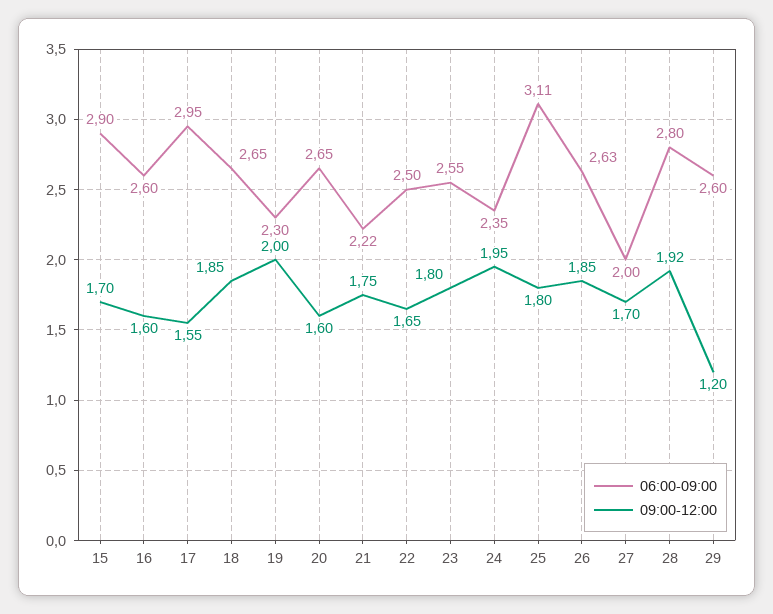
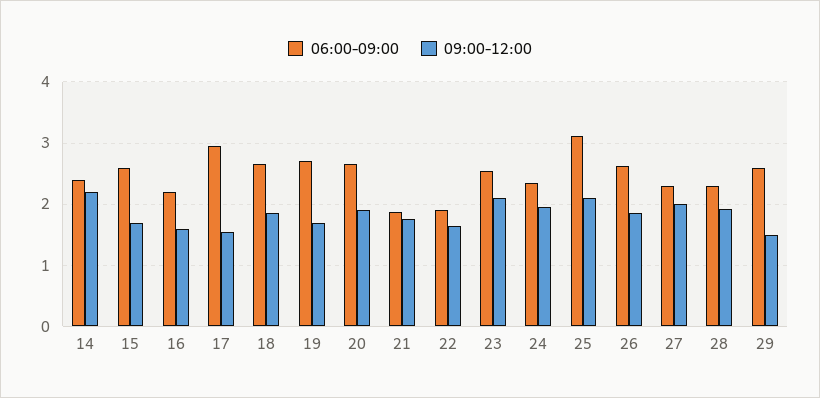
06:00-09:00, 15: 2.9 -> 2.6
06:00-09:00, 16: 2.6 -> 2.2
06:00-09:00, 19: 2.3 -> 2.7
09:00-12:00, 19: 2 -> 1.7
09:00-12:00, 20: 1.6 -> 1.9
06:00-09:00, 21: 2.22 -> 1.9
06:00-09:00, 22: 2.5 -> 1.9
09:00-12:00, 23: 1.8 -> 2.1
09:00-12:00, 25: 1.8 -> 2.1
06:00-09:00, 27: 2 -> 2.3
09:00-12:00, 27: 1.7 -> 2
06:00-09:00, 28: 2.8 -> 2.3
09:00-12:00, 29: 1.2 -> 1.5
06:00-09:00, 14: none -> 2.4
09:00-12:00, 14: none -> 2.2

